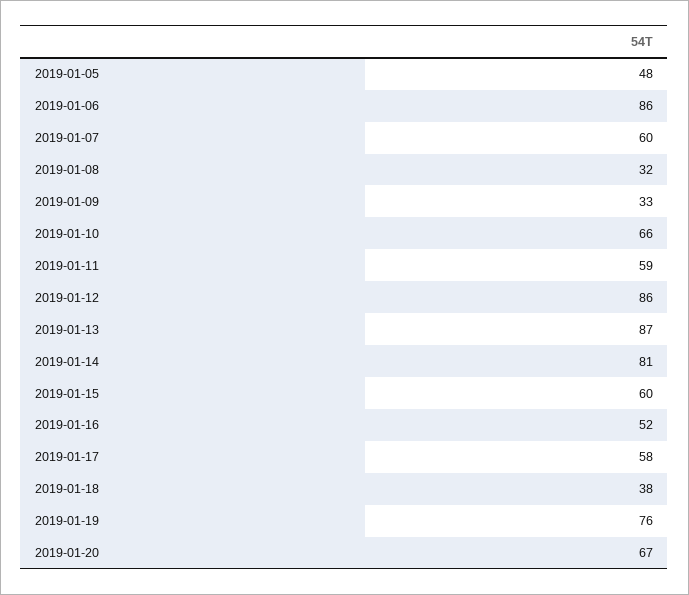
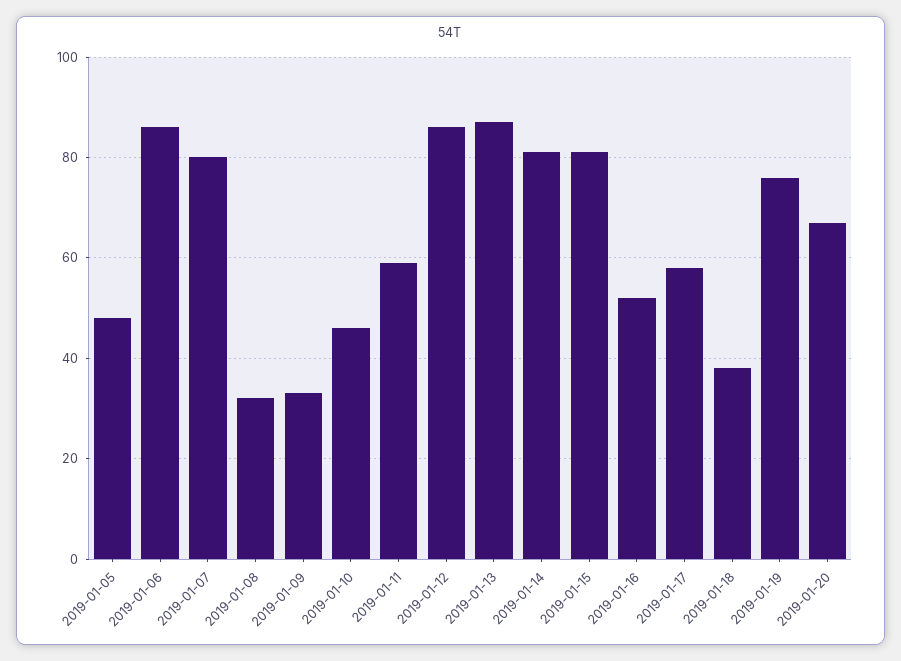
2019-01-07: 60 -> 80
2019-01-10: 66 -> 45
2019-01-15: 60 -> 80

